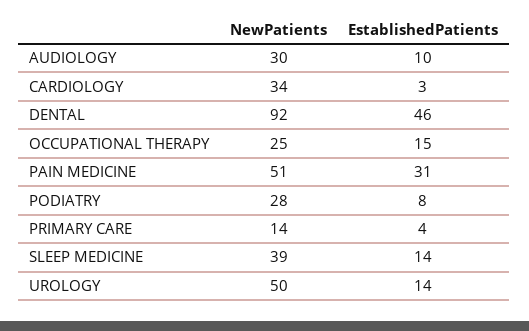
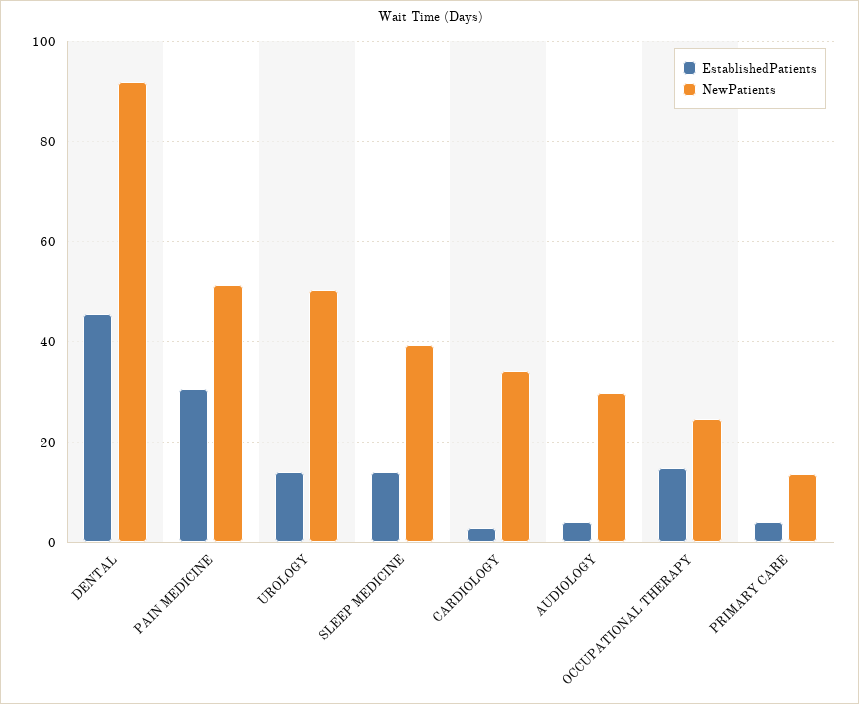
EstablishedPatients, AUDIOLOGY: 10 -> 4
NewPatients, PODIATRY: 28 -> none
EstablishedPatients, PODIATRY: 8 -> none

